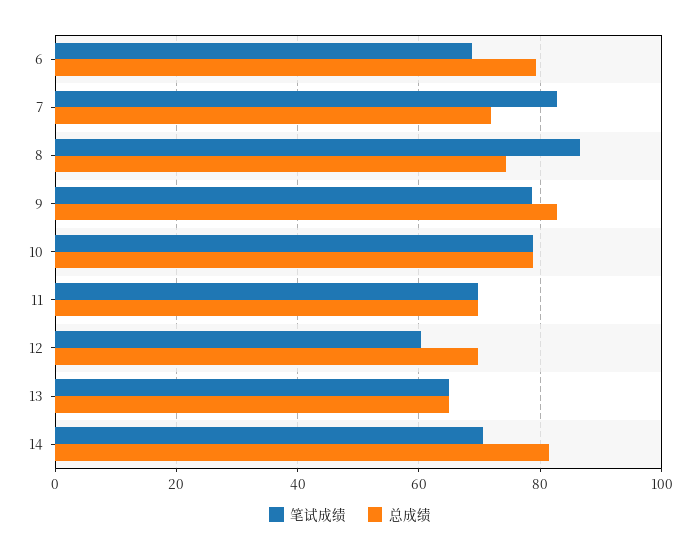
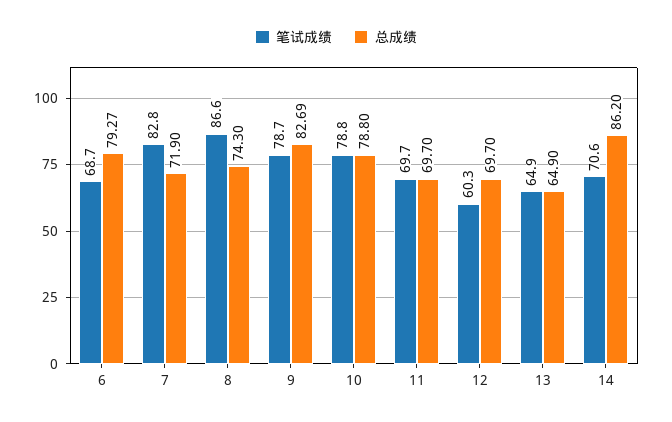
总成绩, 14: 82 -> 86.2

